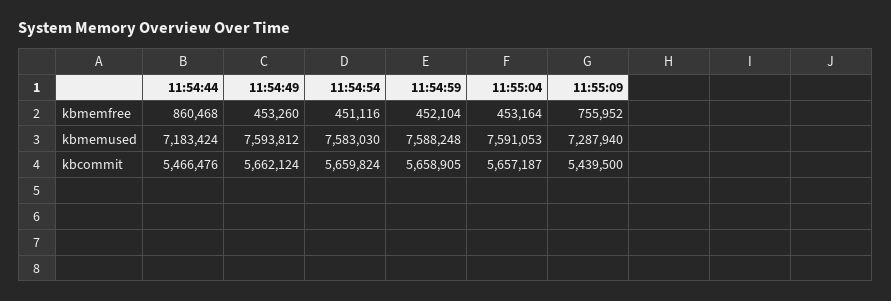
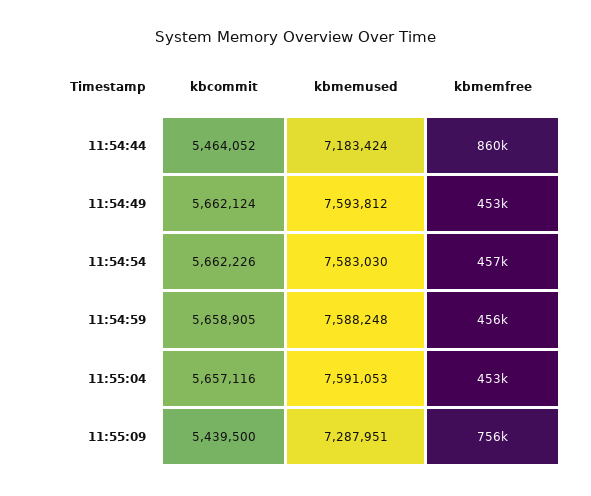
11:54:54, kbmemfree: 451116 -> 457000
11:54:59, kbmemfree: 452104 -> 456000
11:55:09, kbmemused: 7287940 -> 7287951
11:54:44, kbcommit: 5466476 -> 5464052
11:54:54, kbcommit: 5659824 -> 5662226
11:55:04, kbcommit: 5657187 -> 5657116

